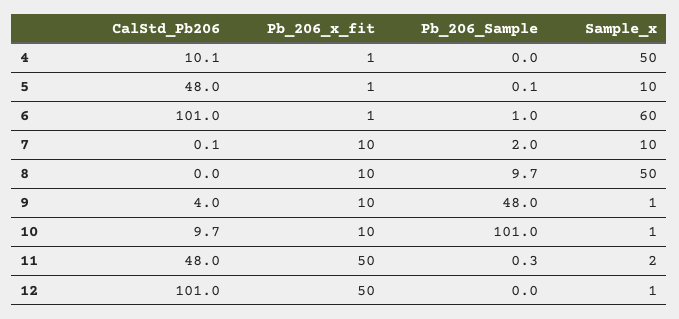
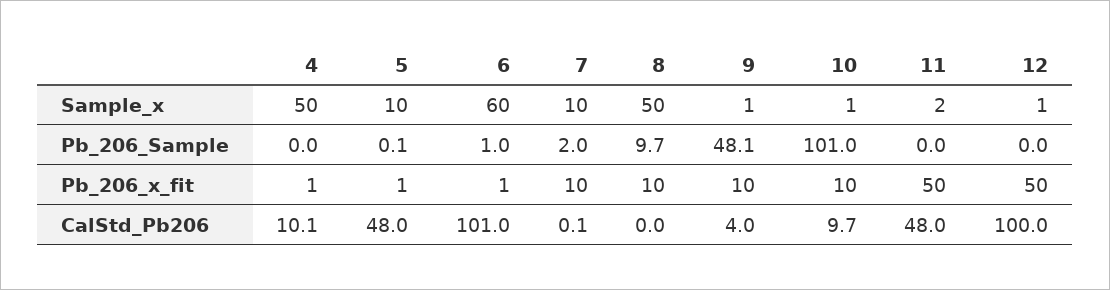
Pb_206_Sample, 9: 48 -> 48.1
Pb_206_Sample, 11: 0.3 -> 0
CalStd_Pb206, 12: 101 -> 100

